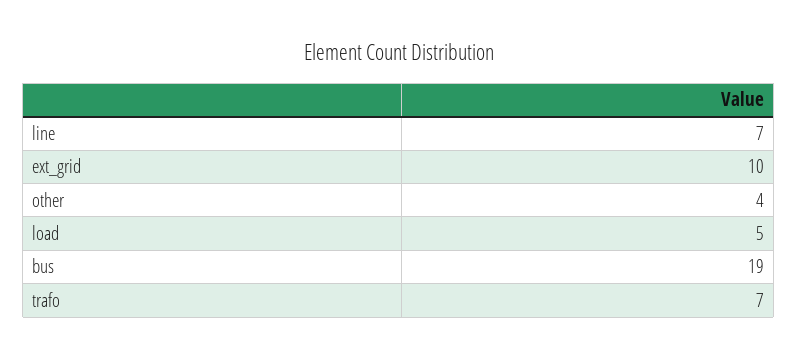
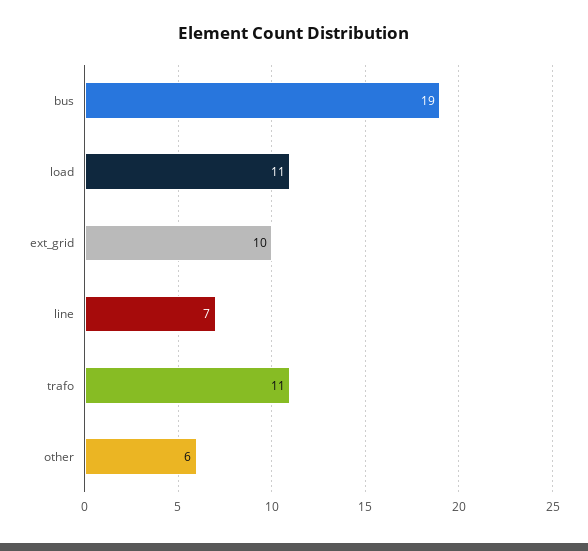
other: 4 -> 6
load: 5 -> 11
trafo: 7 -> 11

